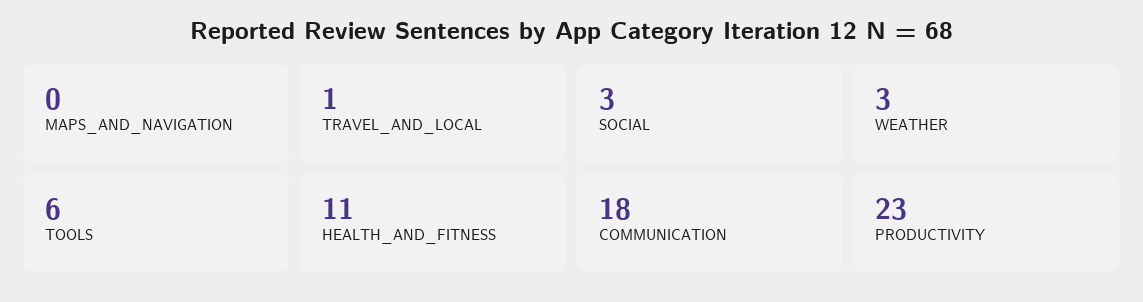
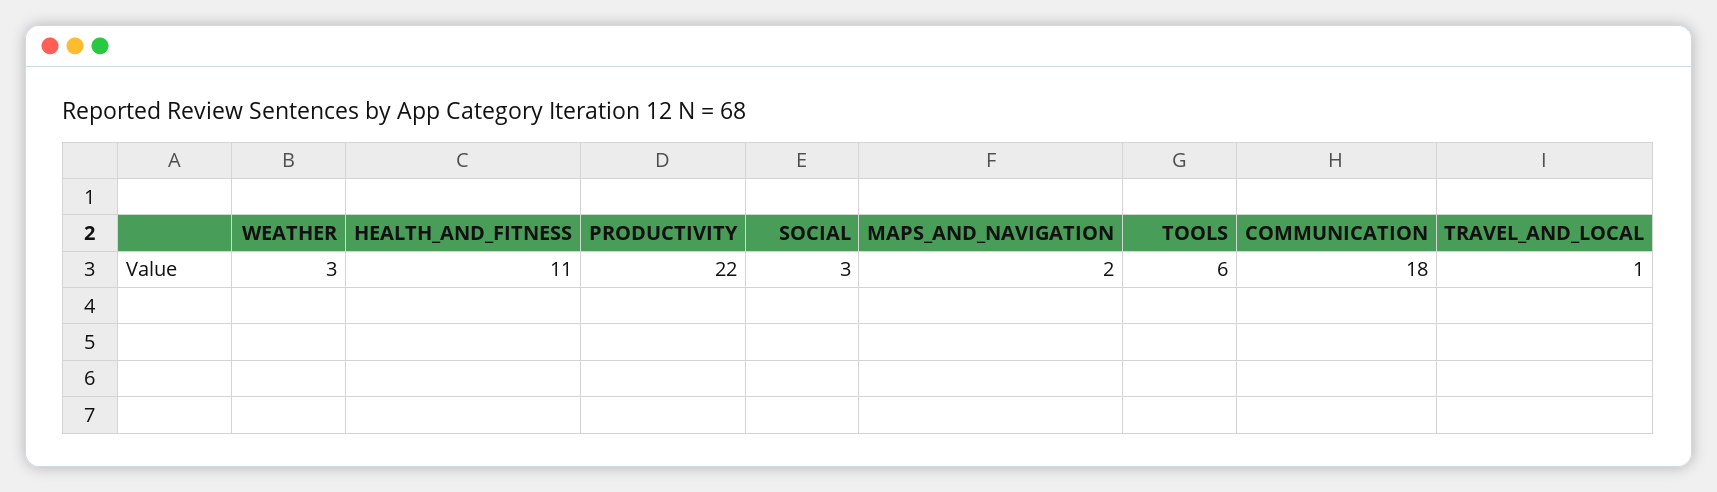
MAPS_AND_NAVIGATION: 0 -> 2
PRODUCTIVITY: 23 -> 22

